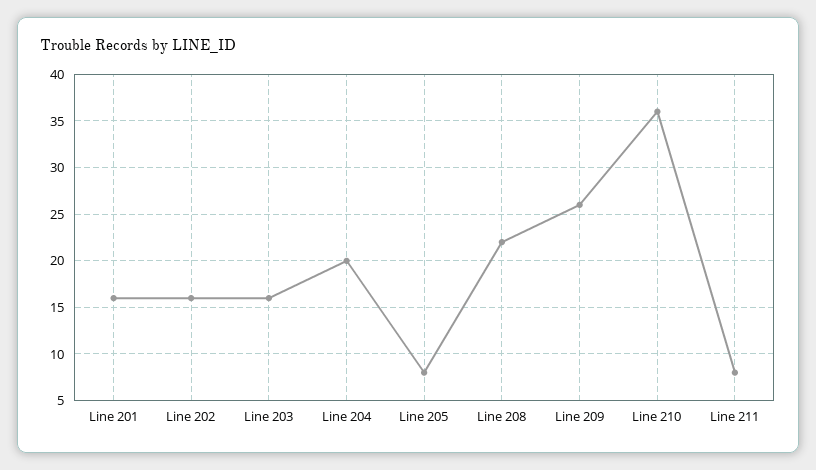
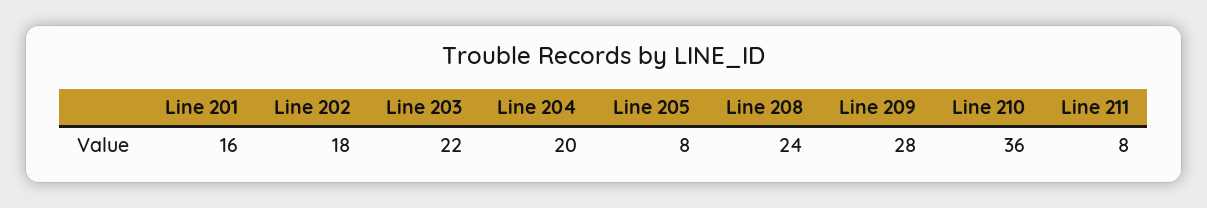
Line 202: 16 -> 18
Line 203: 16 -> 22
Line 208: 22 -> 24
Line 209: 26 -> 28

